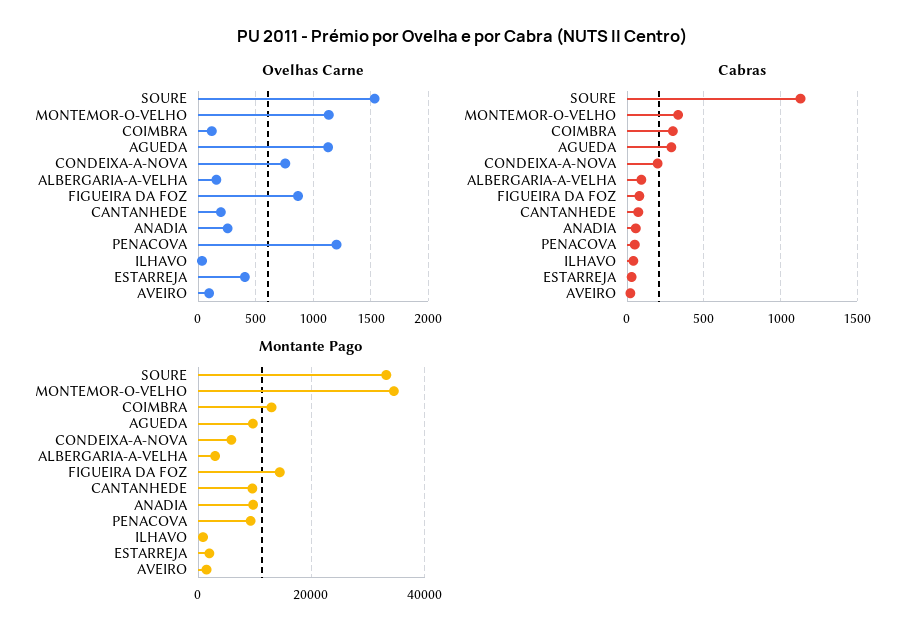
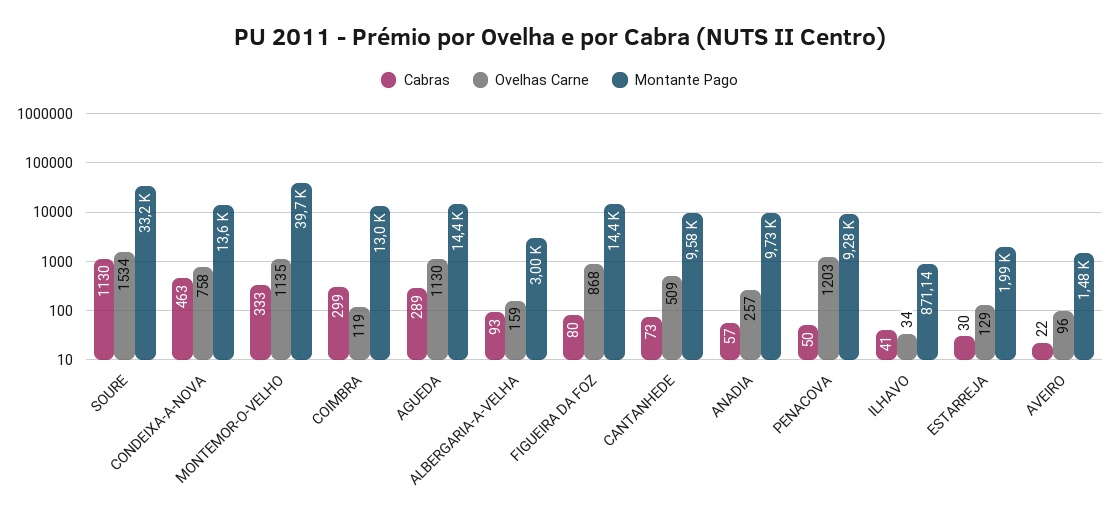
Ovelhas Carne, CANTANHEDE: 200 -> 509
Ovelhas Carne, ESTARREJA: 400 -> 129
Cabras, CONDEIXA-A-NOVA: 200 -> 463
Montante Pago, MONTEMOR-O-VELHO: 34000 -> 39700
Montante Pago, AGUEDA: 10000 -> 14400
Montante Pago, CONDEIXA-A-NOVA: 6000 -> 13600

